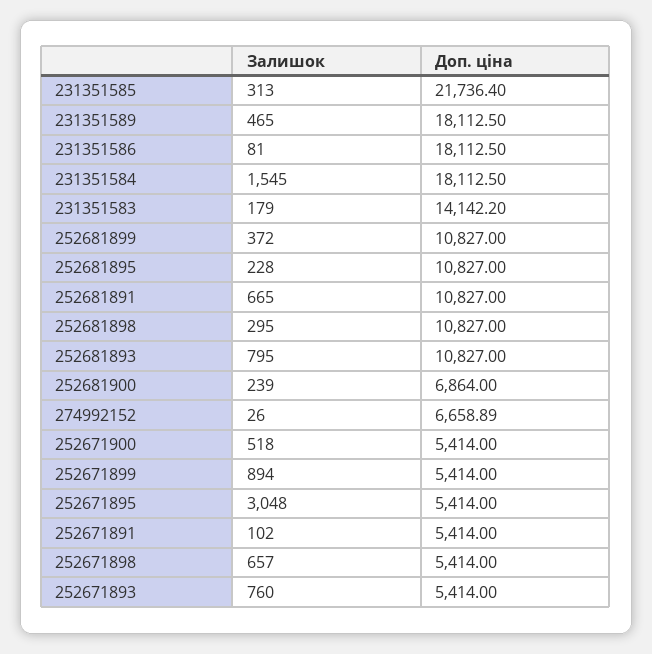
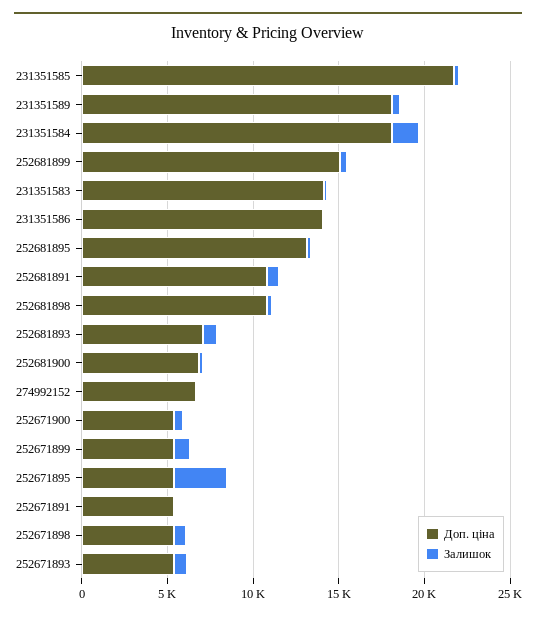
Доп. ціна, 231351586: 18112.5 -> 14000
Доп. ціна, 252681899: 10827 -> 15000
Доп. ціна, 252681895: 10827 -> 13000
Доп. ціна, 252681893: 10827 -> 7000

